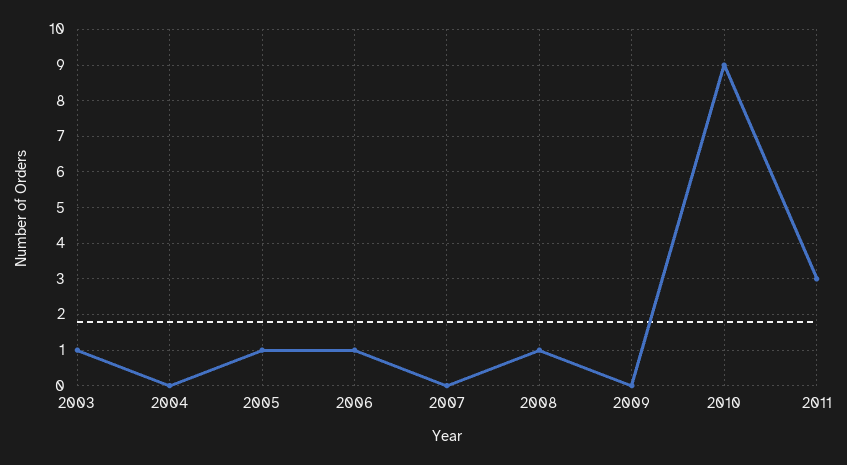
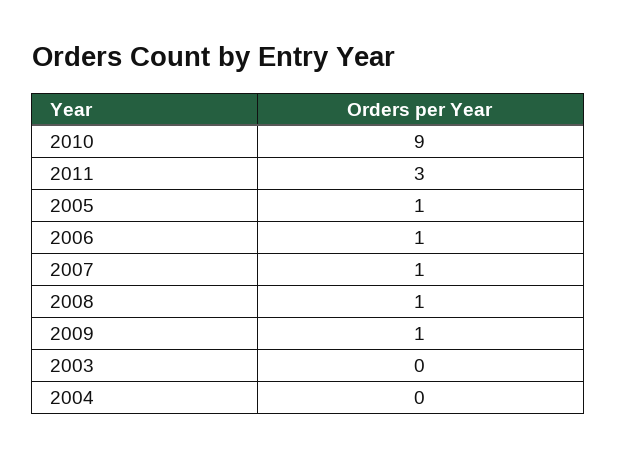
2003: 1 -> 0
2007: 0 -> 1
2009: 0 -> 1

